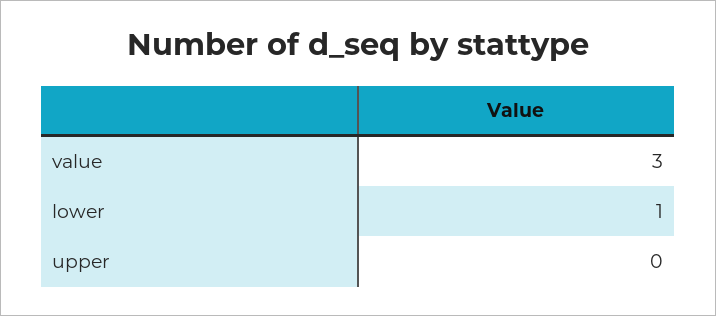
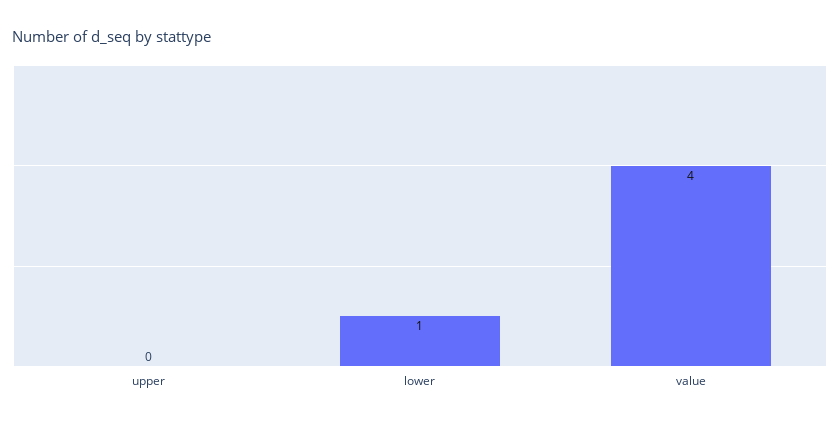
value: 3 -> 4

